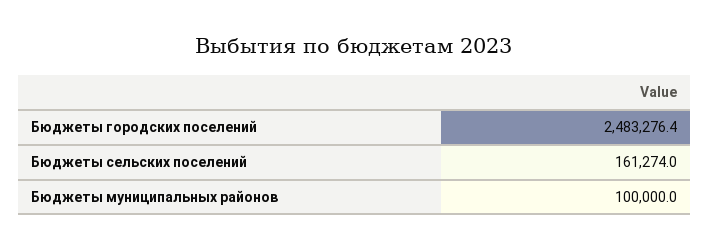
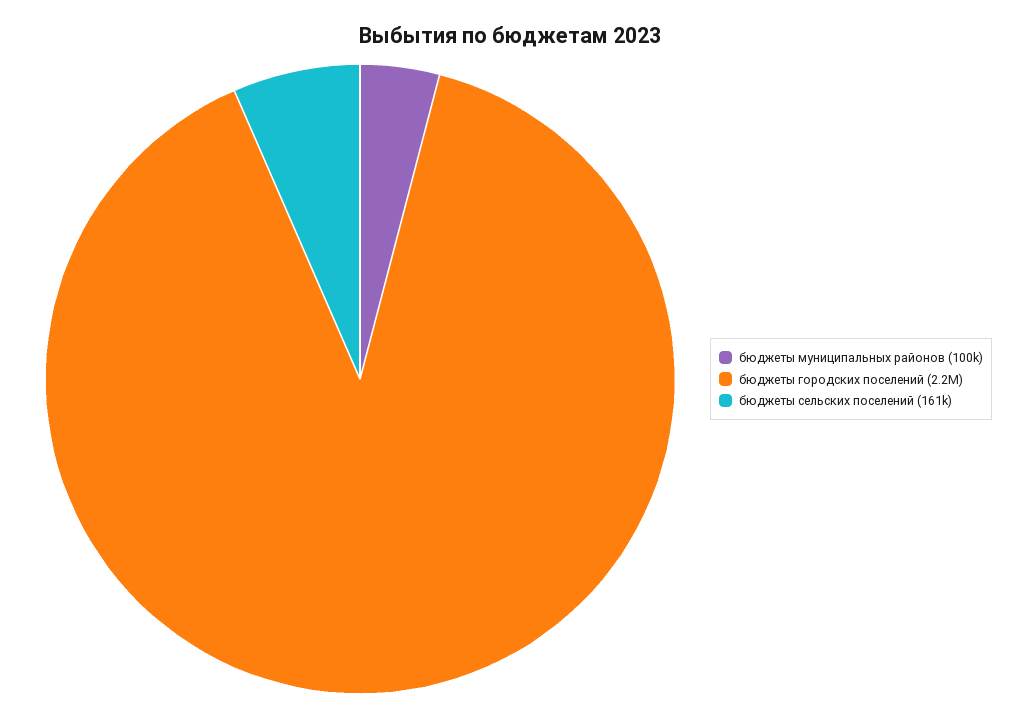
Бюджеты городских поселений: 2483276.4 -> 2200000

